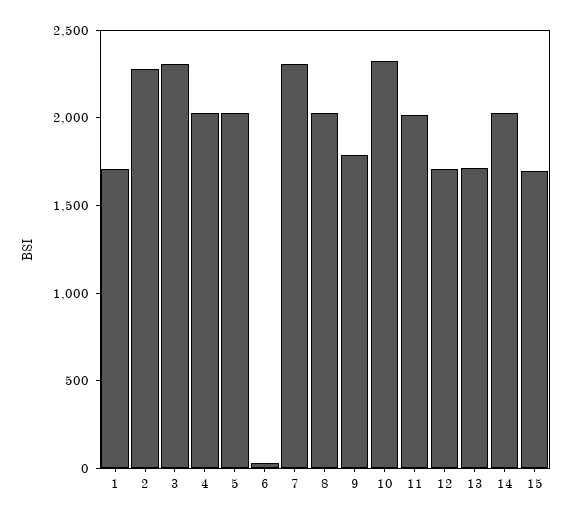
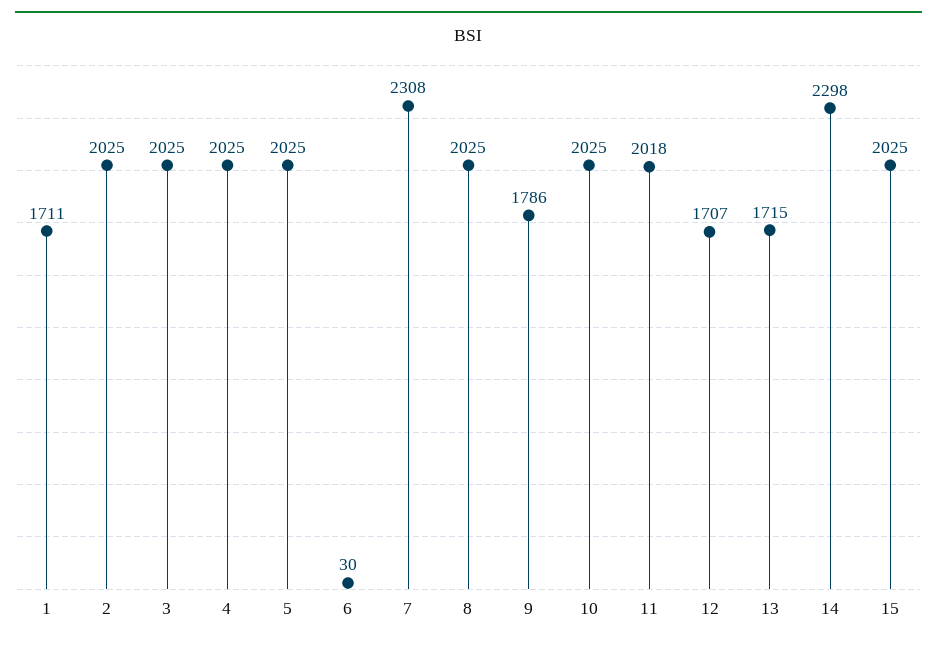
2: 2300 -> 2025
3: 2300 -> 2025
10: 2300 -> 2025
14: 2000 -> 2298
15: 1700 -> 2025

